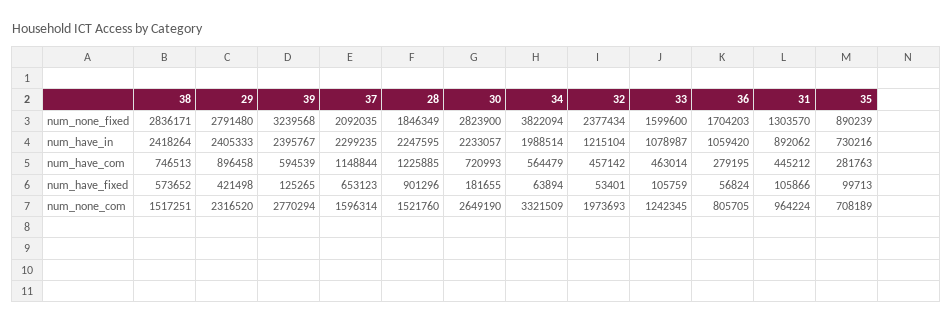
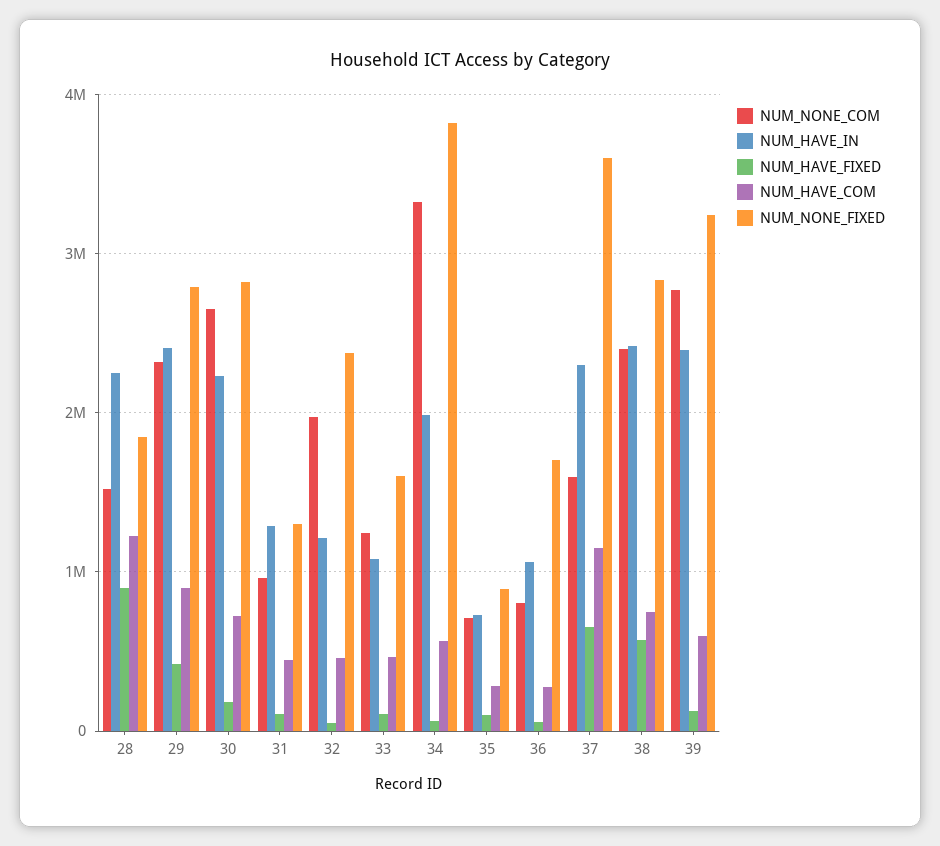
num_none_fixed, 37: 2092035 -> 3600000
num_have_in, 31: 892062 -> 1300000
num_none_com, 38: 1517251 -> 2400000

